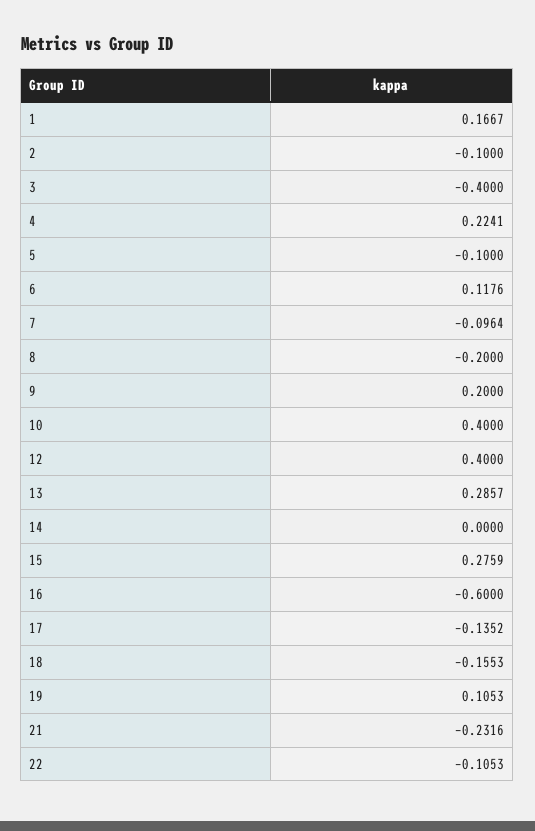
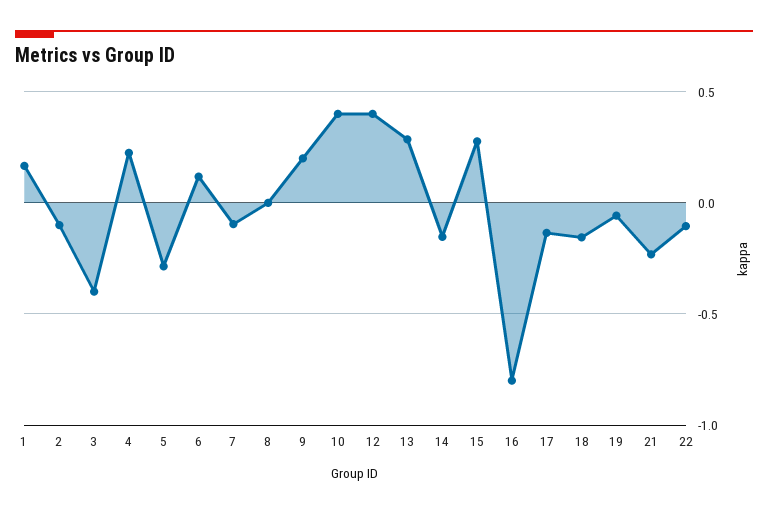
5: -0.1 -> -0.3
8: -0.2 -> 0
14: 0 -> -0.15
16: -0.6 -> -0.8
19: 0.1053 -> -0.05

